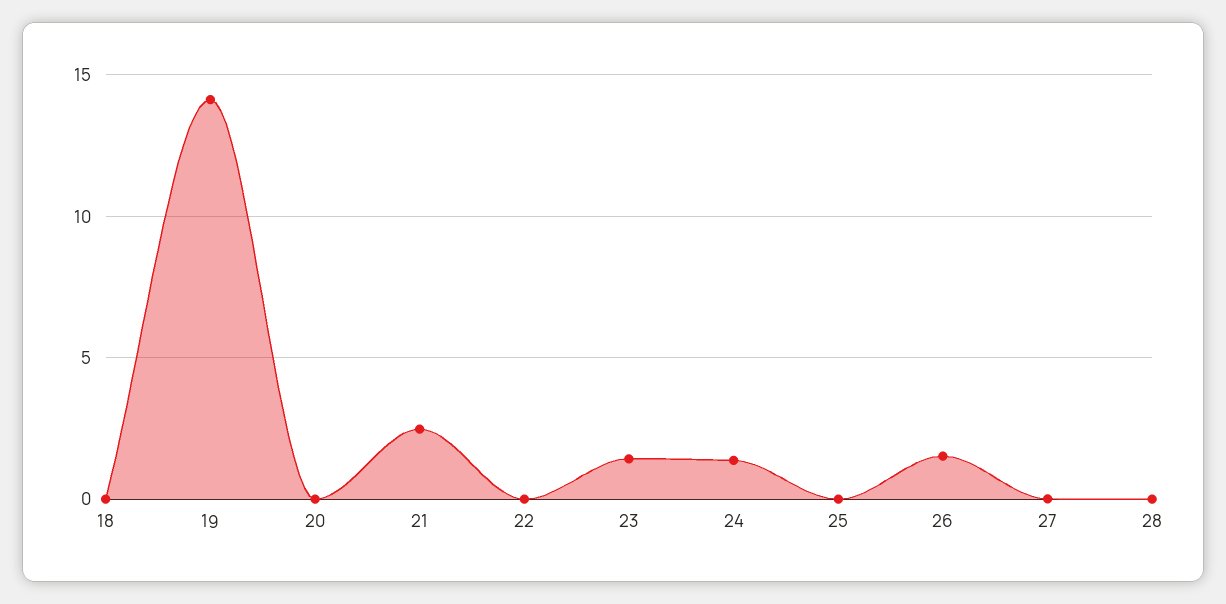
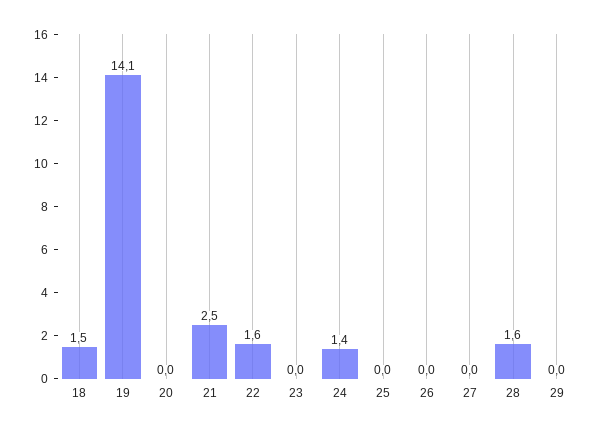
18: 0 -> 1.5
22: 0 -> 1.6
23: 1.5 -> 0
26: 1.5 -> 0
28: 0 -> 1.6
29: none -> 0

